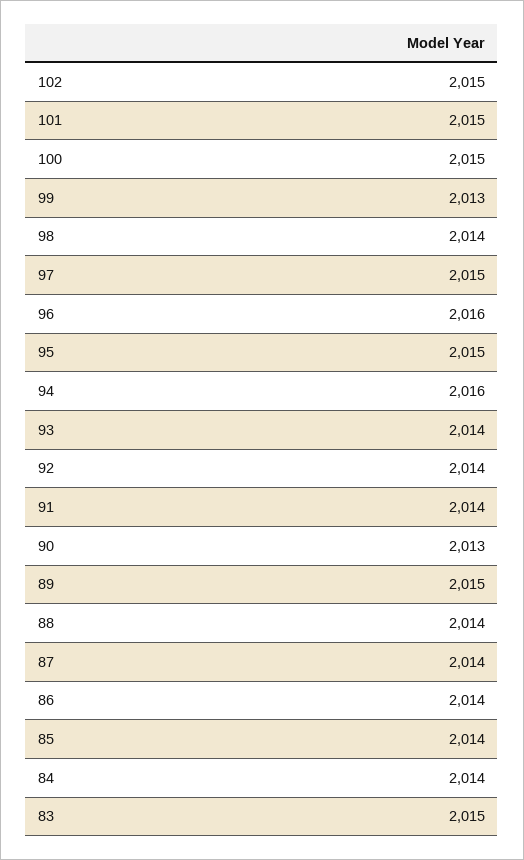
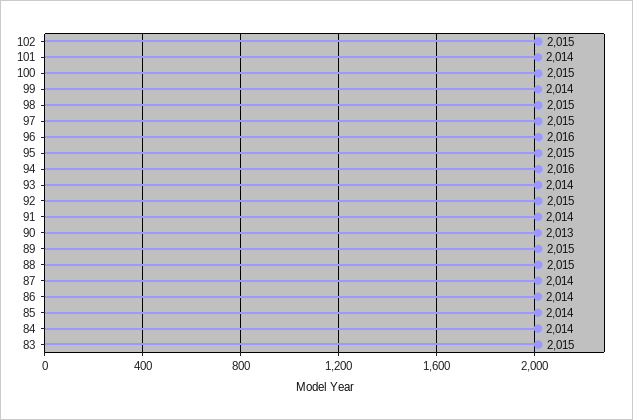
101: 2015 -> 2014
99: 2013 -> 2014
98: 2014 -> 2015
92: 2014 -> 2015
88: 2014 -> 2015

